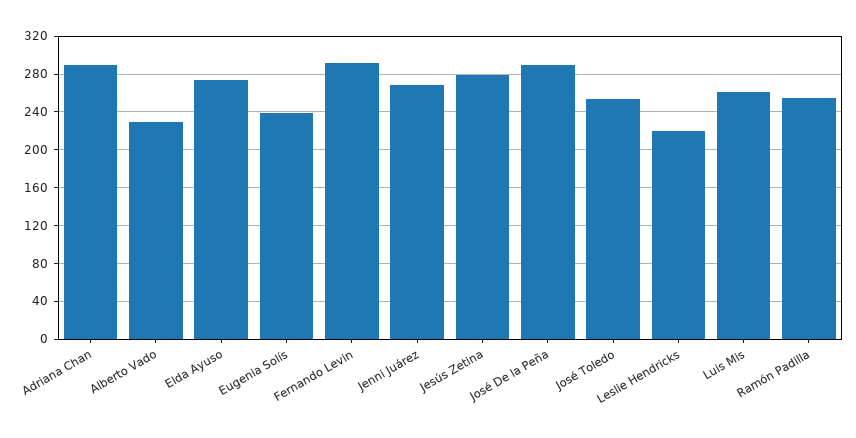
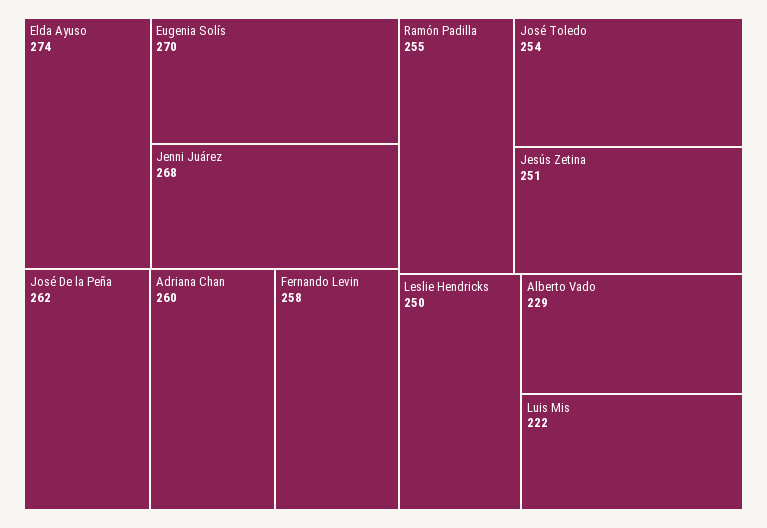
Adriana Chan: 290 -> 260
Eugenia Solís: 240 -> 270
Fernando Levin: 290 -> 258
Jesús Zetina: 280 -> 251
José De la Peña: 290 -> 262
Leslie Hendricks: 220 -> 250
Luis Mis: 260 -> 222

